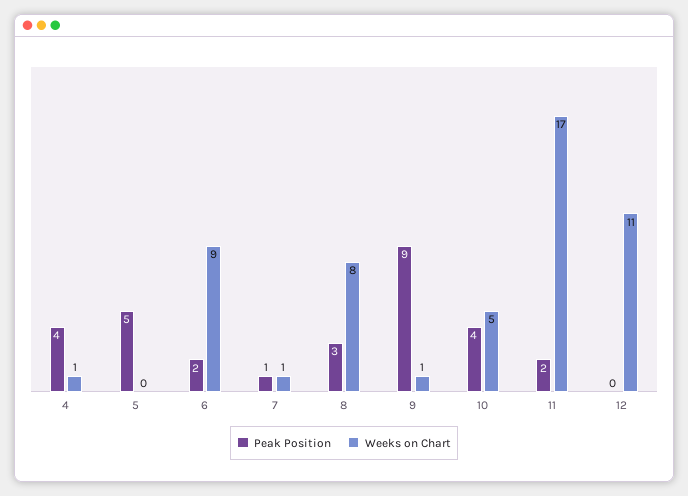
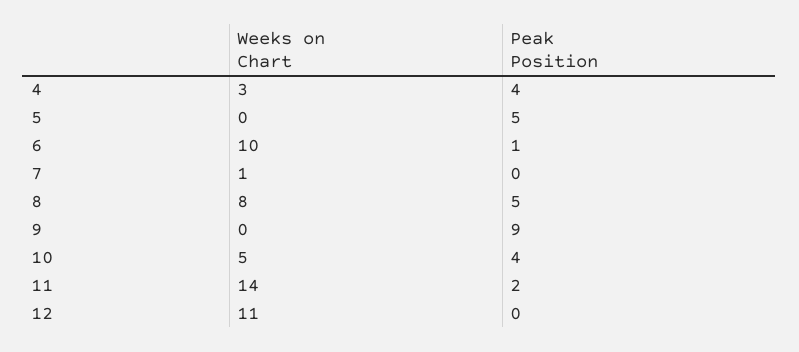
Weeks on Chart, 4: 1 -> 3
Peak Position, 6: 2 -> 1
Weeks on Chart, 6: 9 -> 10
Peak Position, 7: 1 -> 0
Peak Position, 8: 3 -> 5
Weeks on Chart, 9: 1 -> 0
Weeks on Chart, 11: 17 -> 14

